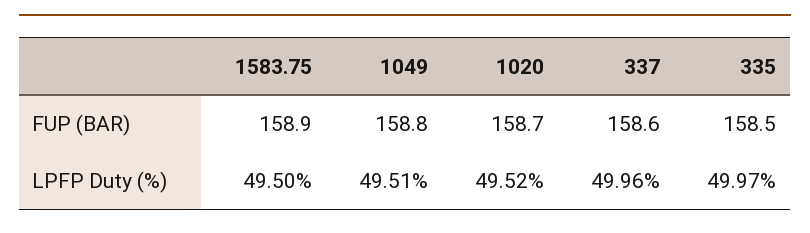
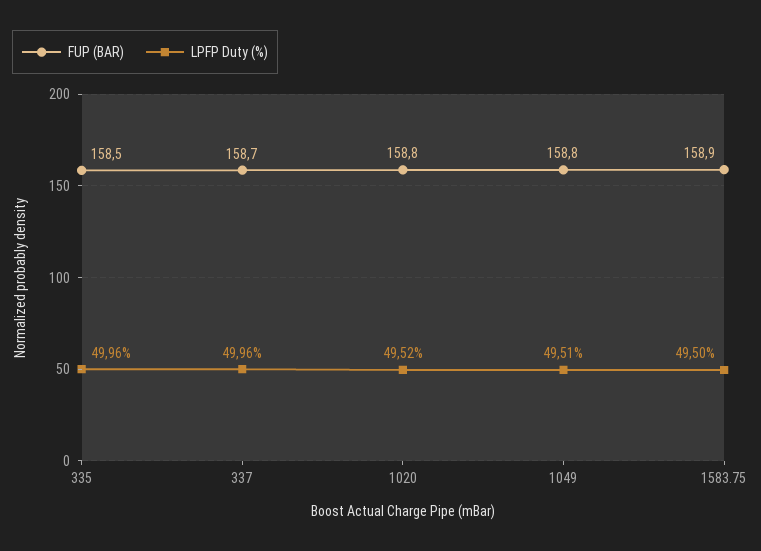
FUP (BAR), 1020: 158.7 -> 158.8
FUP (BAR), 337: 158.6 -> 158.7
LPFP Duty (%), 335: 49.97 -> 49.96

